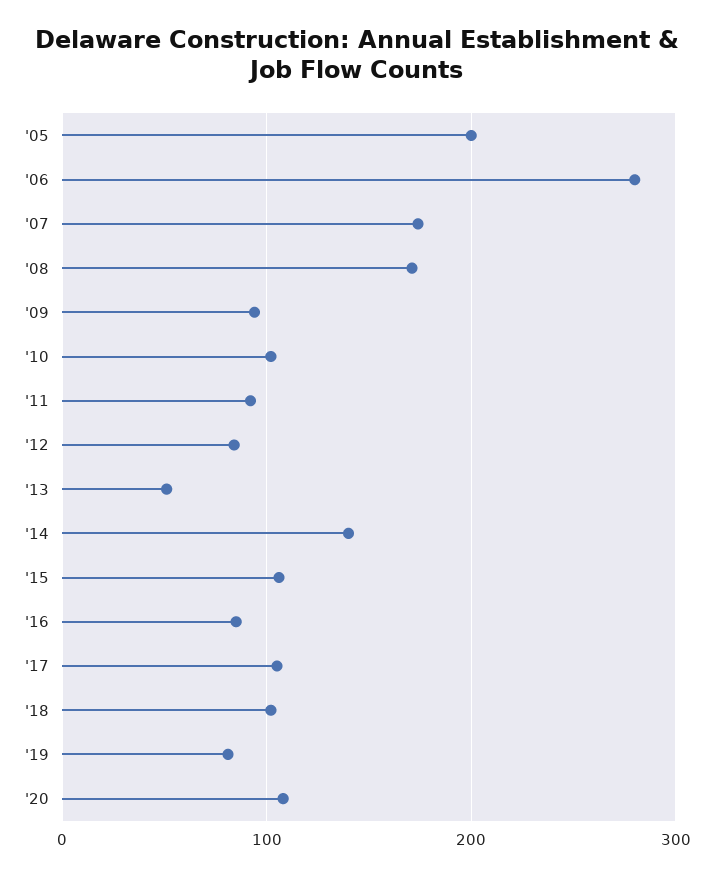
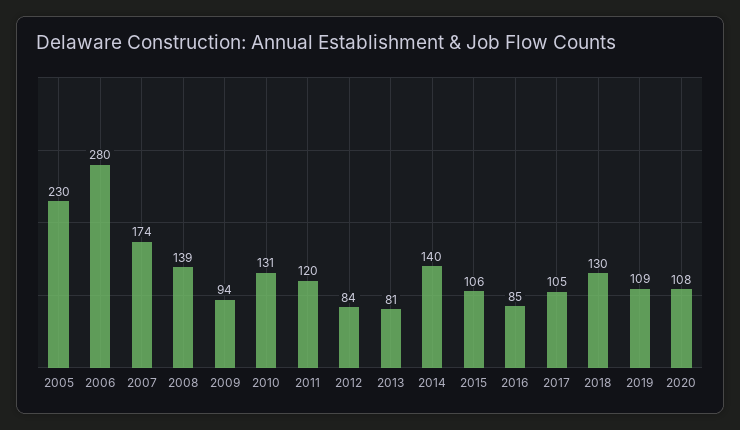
'05: 200 -> 230
'08: 170 -> 139
'10: 100 -> 131
'11: 90 -> 120
'13: 50 -> 81
'18: 100 -> 130
'19: 80 -> 109

